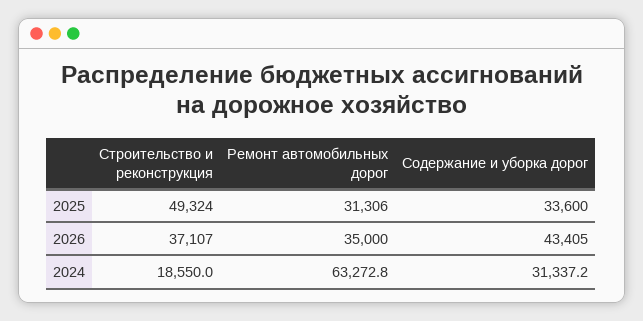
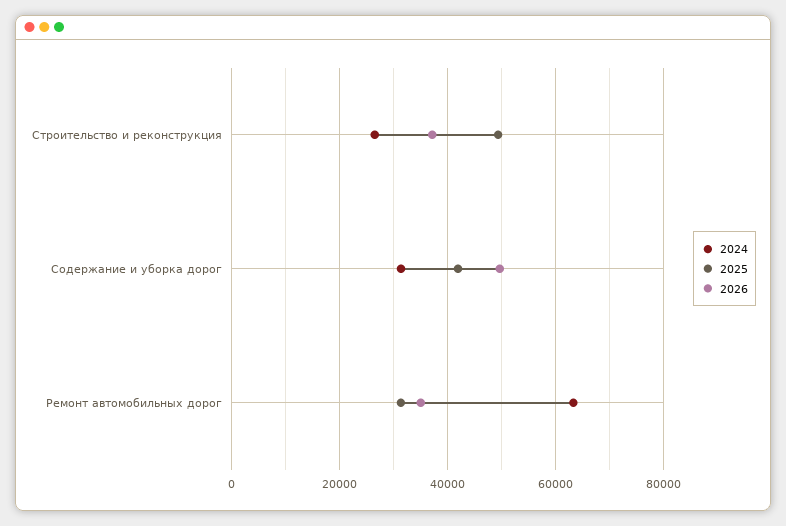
2025, Содержание и уборка дорог: 33600 -> 42000
2026, Содержание и уборка дорог: 43405 -> 50000
2024, Строительство и реконструкция: 18550 -> 26000

